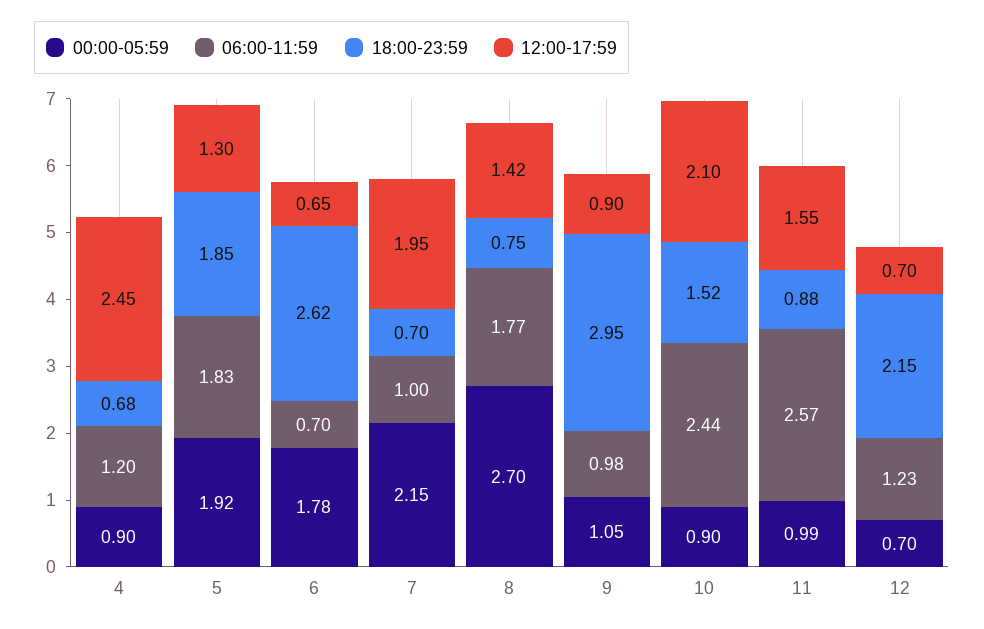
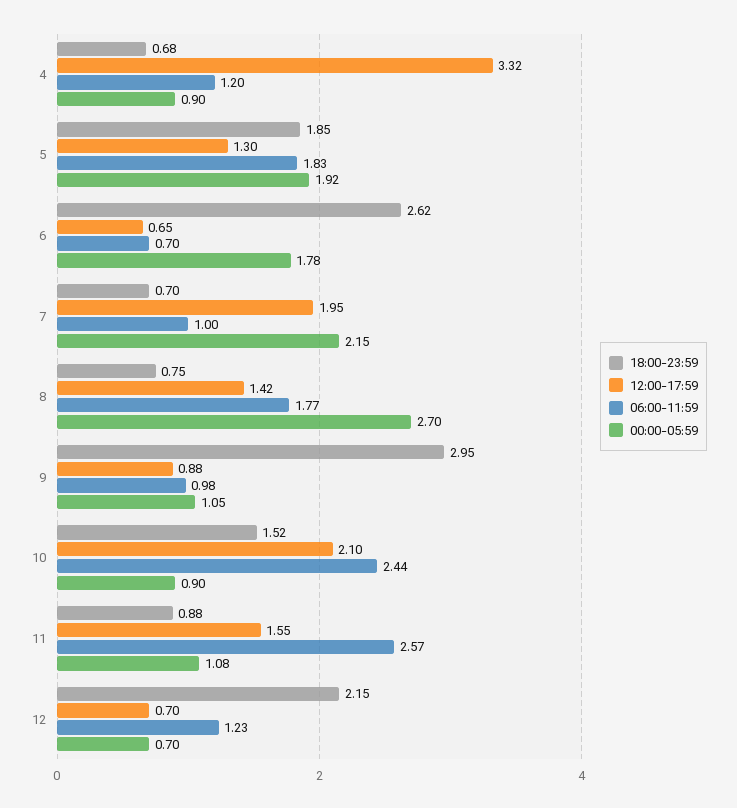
12:00-17:59, 4: 2.45 -> 3.32
12:00-17:59, 9: 0.9 -> 0.88
00:00-05:59, 11: 0.99 -> 1.08

